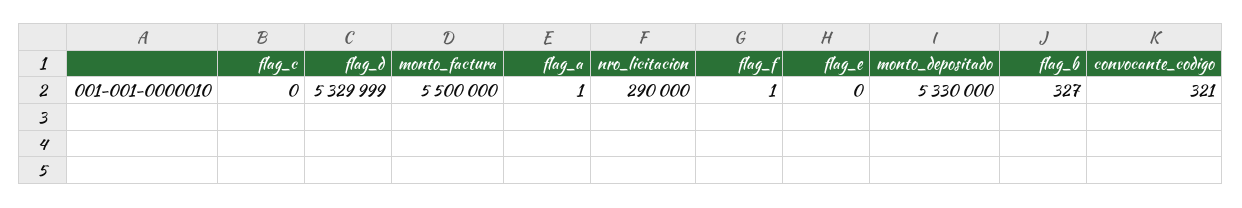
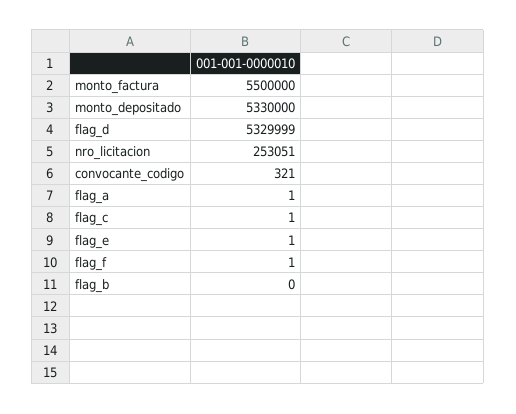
flag_c: 0 -> 1
nro_licitacion: 290000 -> 253051
flag_e: 0 -> 1
flag_b: 327 -> 0

